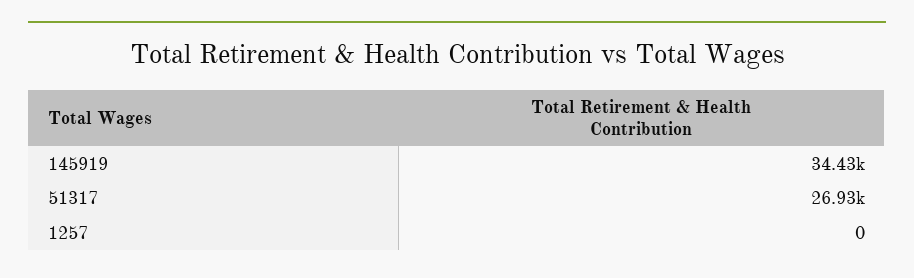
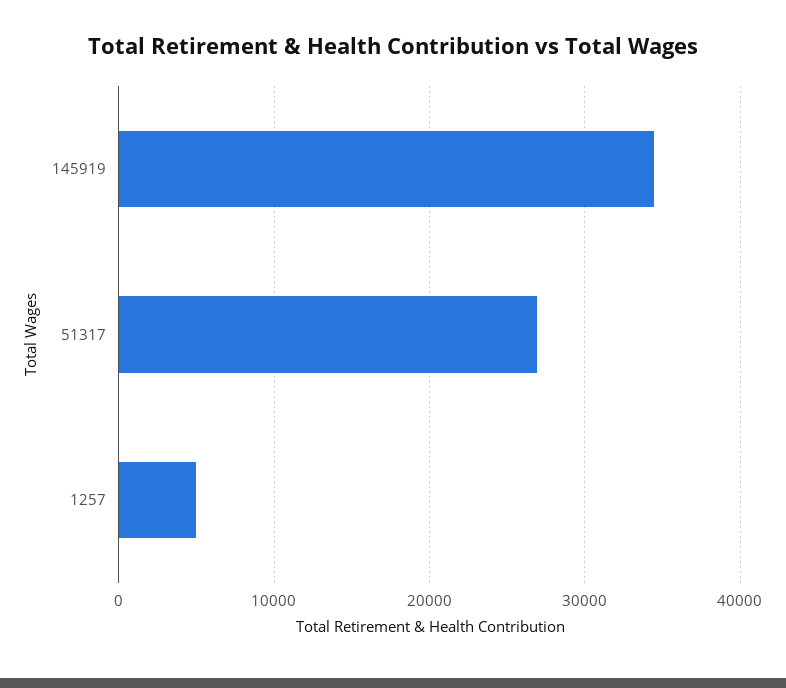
1257: 0 -> 5000

